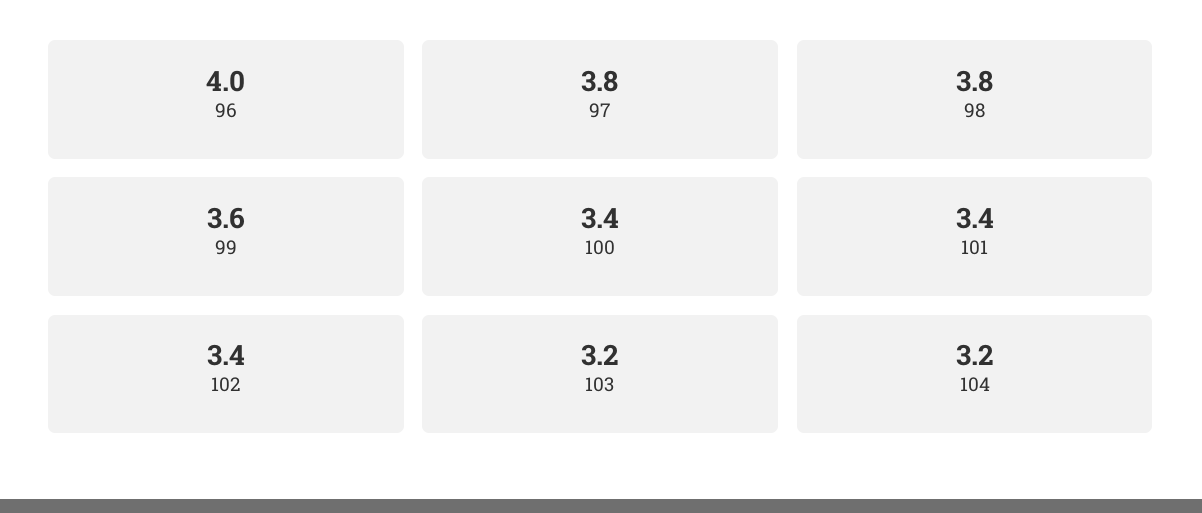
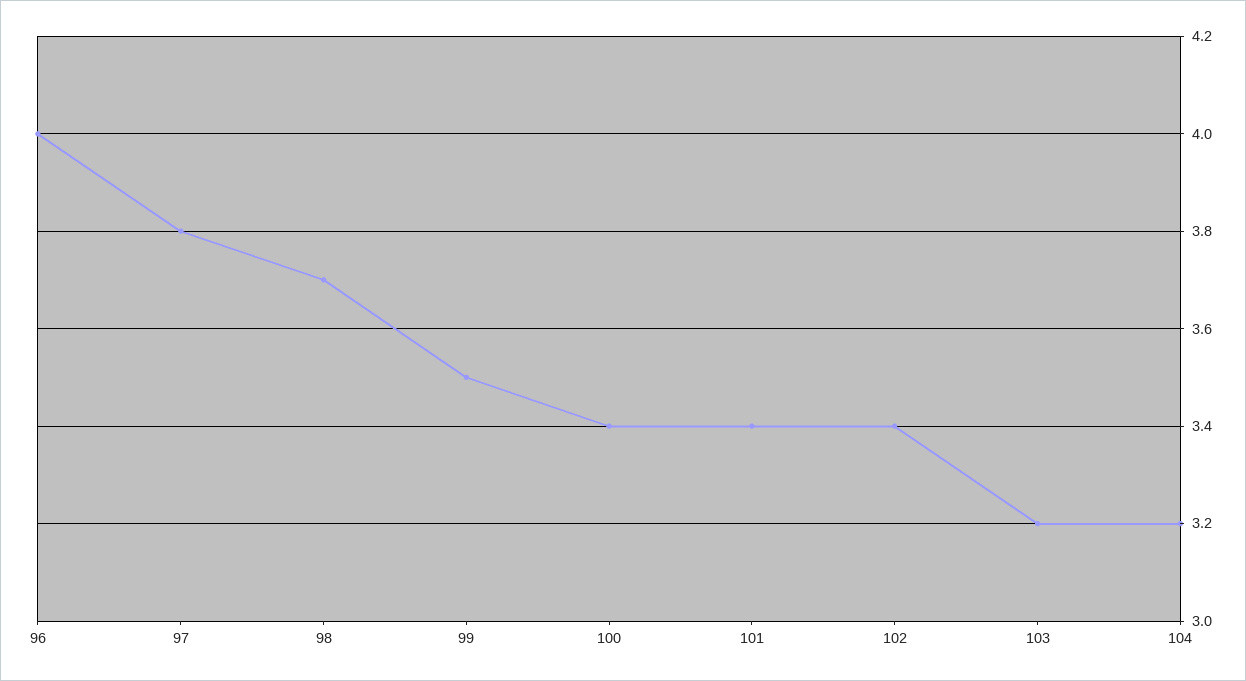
98: 3.8 -> 3.7
99: 3.6 -> 3.5

